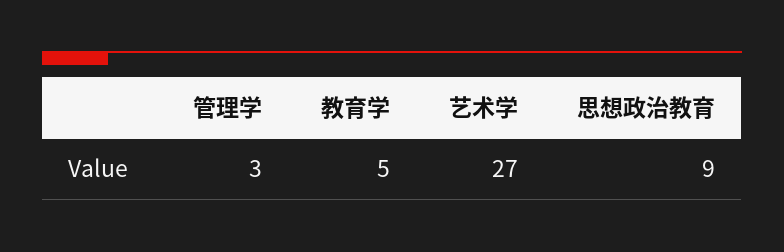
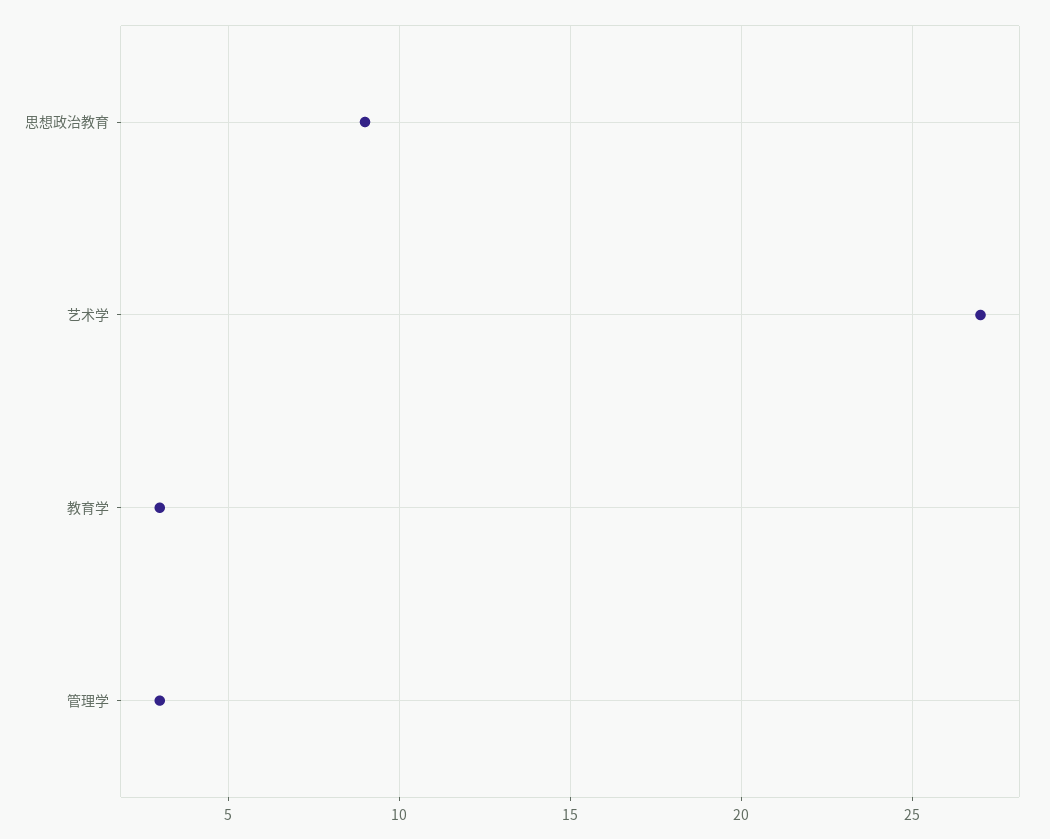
教育学: 5 -> 3

